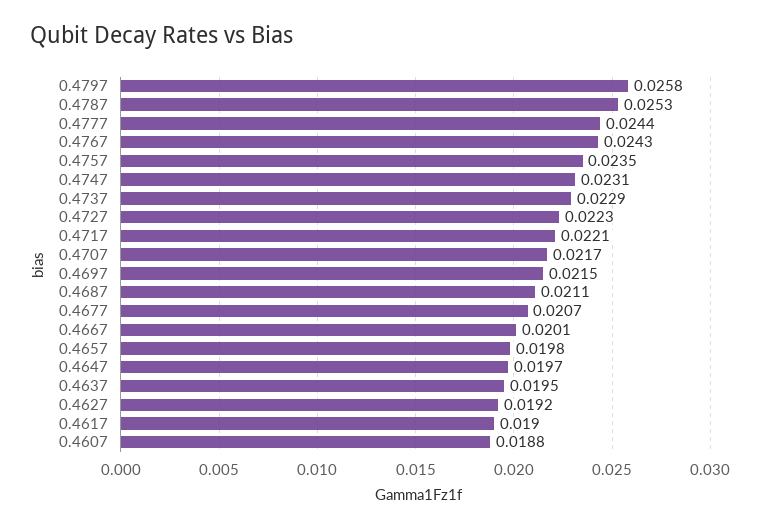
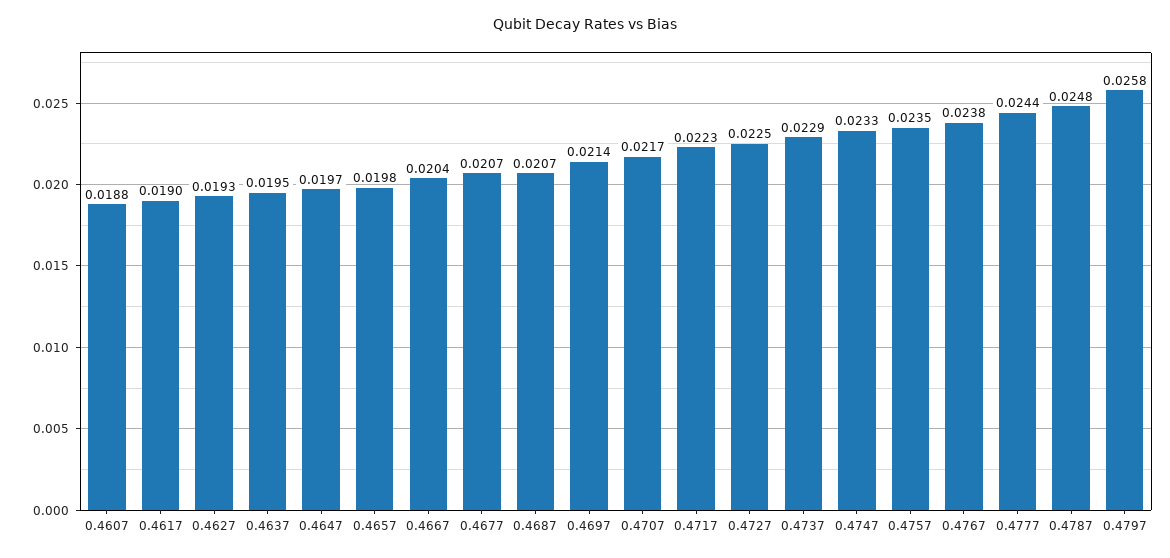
0.4787: 0.0253 -> 0.0248
0.4767: 0.0243 -> 0.0238
0.4747: 0.0231 -> 0.0233
0.4727: 0.0223 -> 0.0225
0.4717: 0.0221 -> 0.0223
0.4697: 0.0215 -> 0.0214
0.4687: 0.0211 -> 0.0207
0.4667: 0.0201 -> 0.0204
0.4627: 0.0192 -> 0.0193

